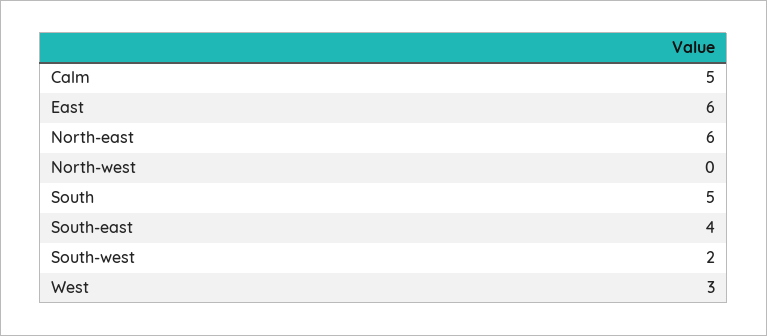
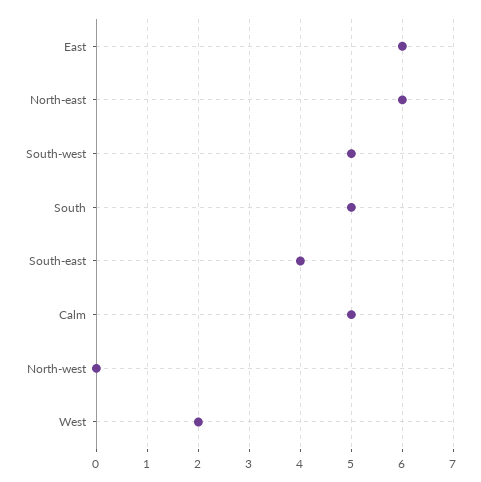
South-west: 2 -> 5
West: 3 -> 2

